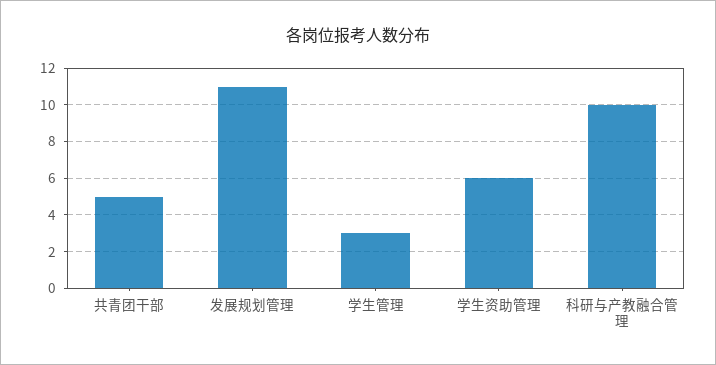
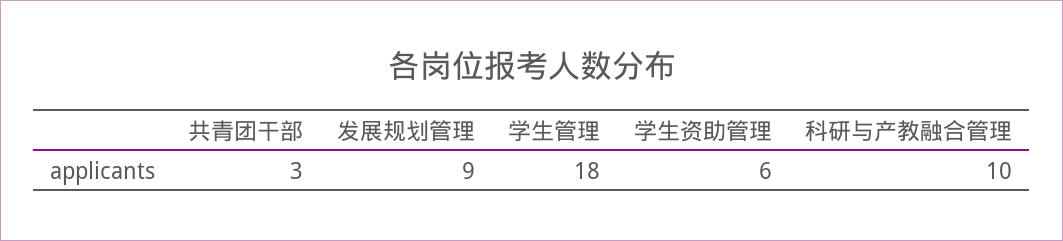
共青团干部: 5 -> 3
发展规划管理: 11 -> 9
学生管理: 3 -> 18

